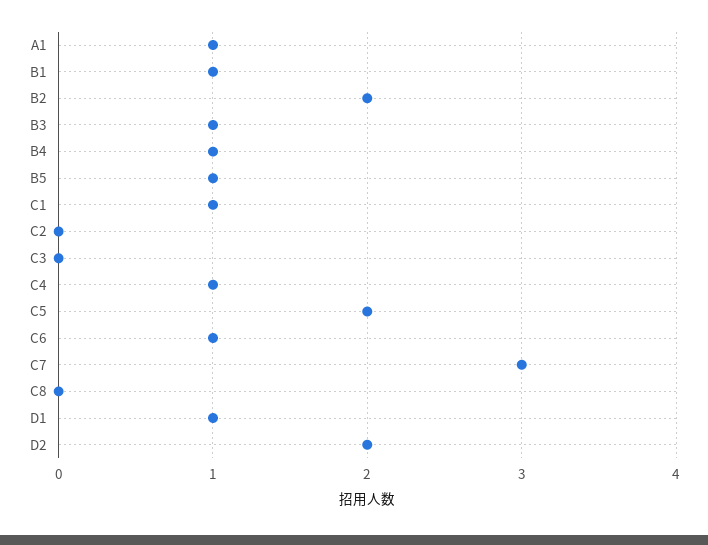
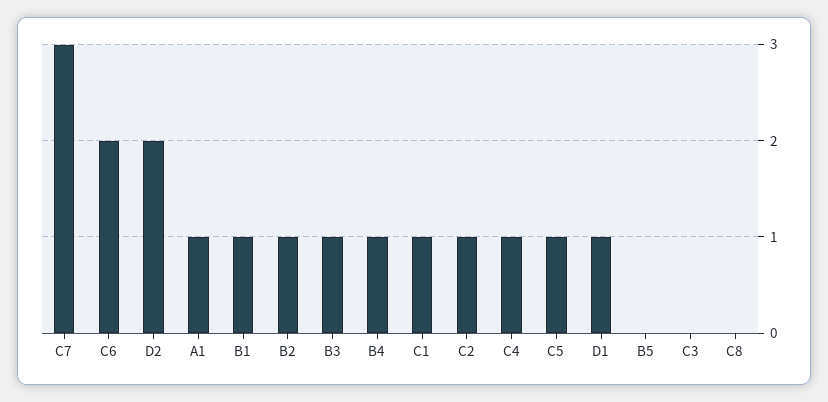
B2: 2 -> 1
B5: 1 -> 0
C2: 0 -> 1
C5: 2 -> 1
C6: 1 -> 2

